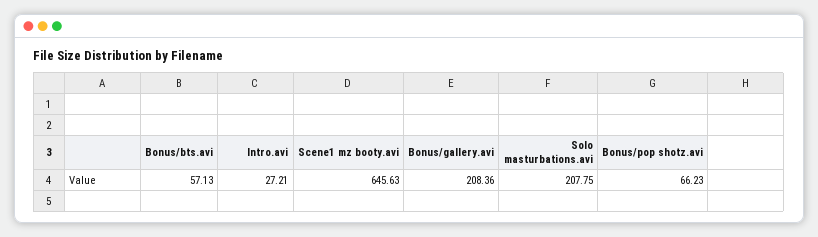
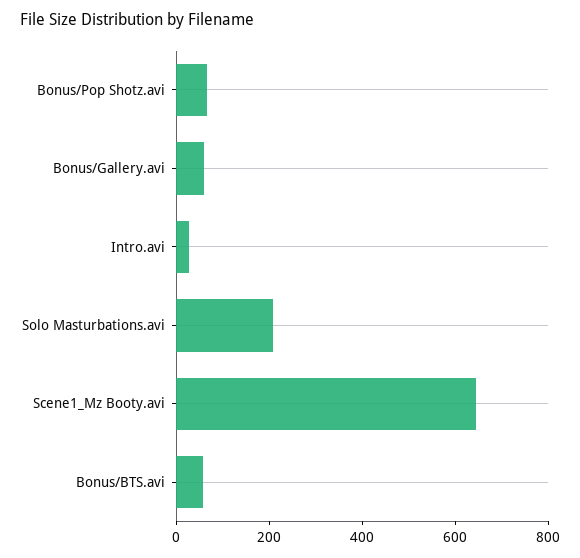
Bonus/gallery.avi: 208.36 -> 50

